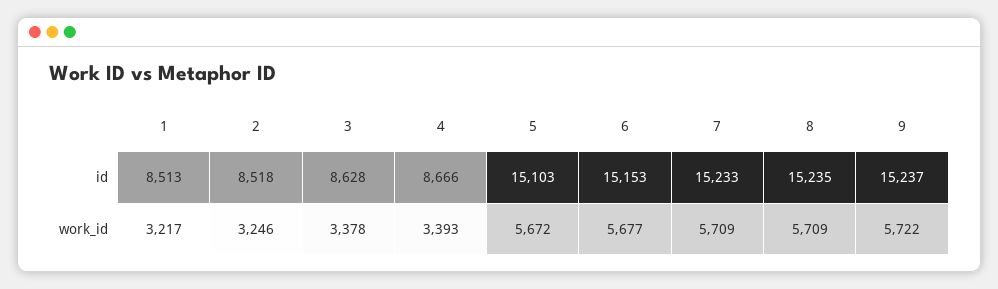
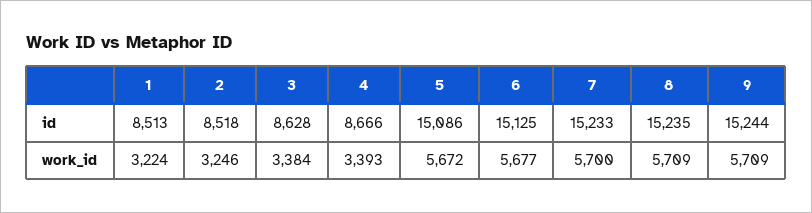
5, id: 15103 -> 15086
6, id: 15153 -> 15125
9, id: 15237 -> 15244
1, work_id: 3217 -> 3224
3, work_id: 3378 -> 3384
7, work_id: 5709 -> 5700
9, work_id: 5722 -> 5709

